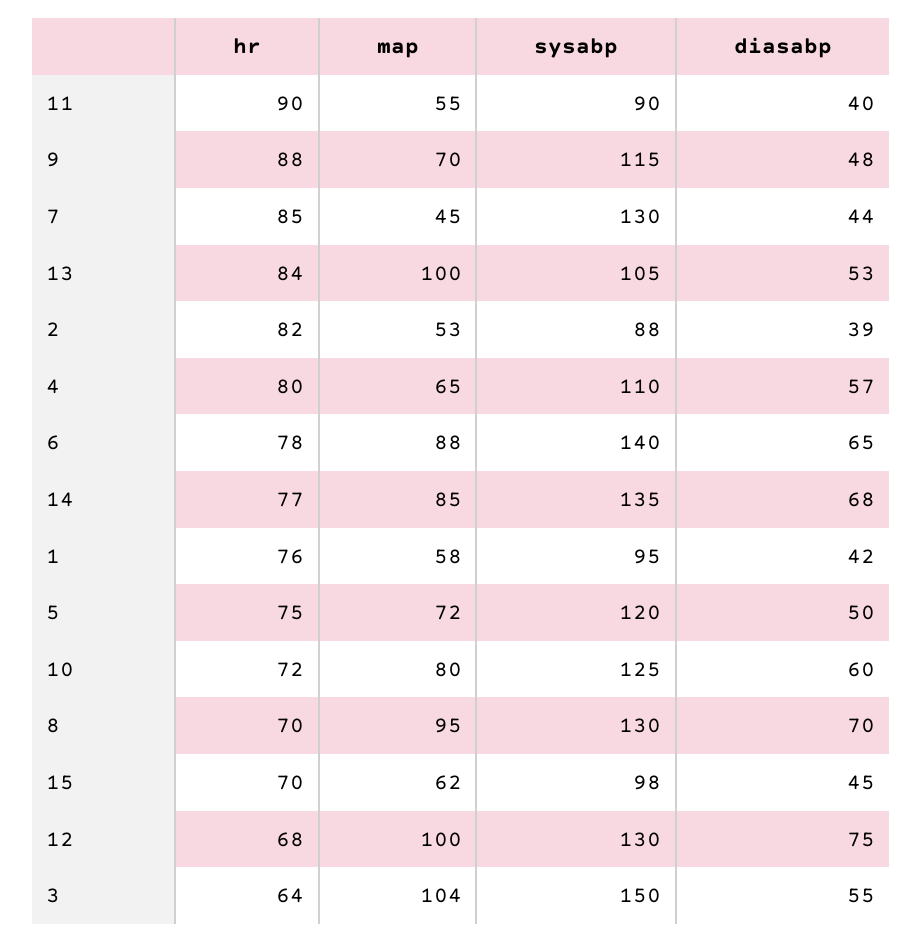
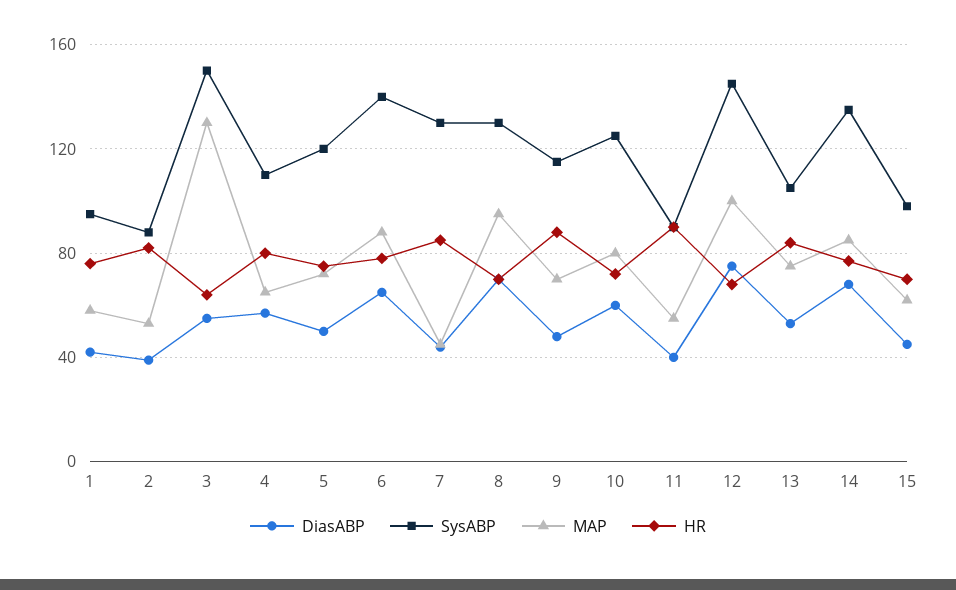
map, 13: 100 -> 75
sysabp, 12: 130 -> 145
map, 3: 104 -> 130

